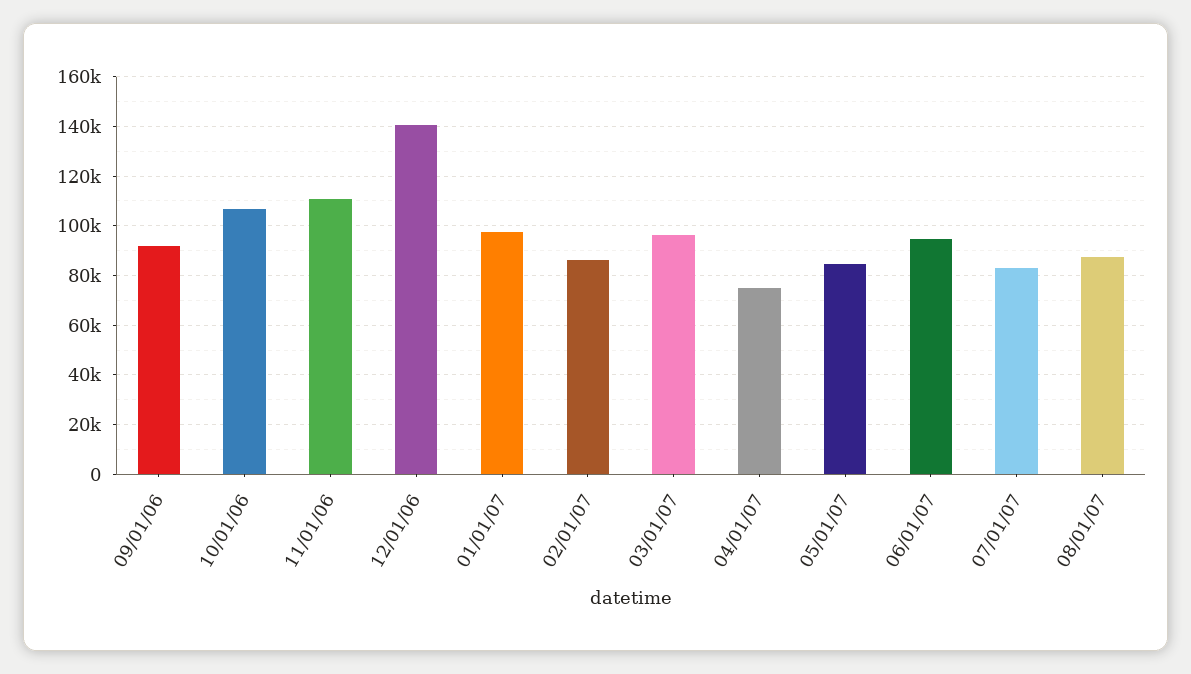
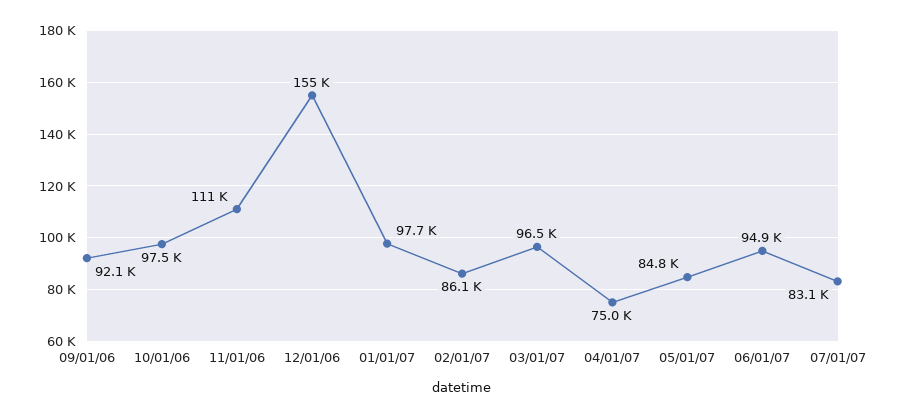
10/01/06: 107500 -> 97500
12/01/06: 140000 -> 155000
08/01/07: 87500 -> none

